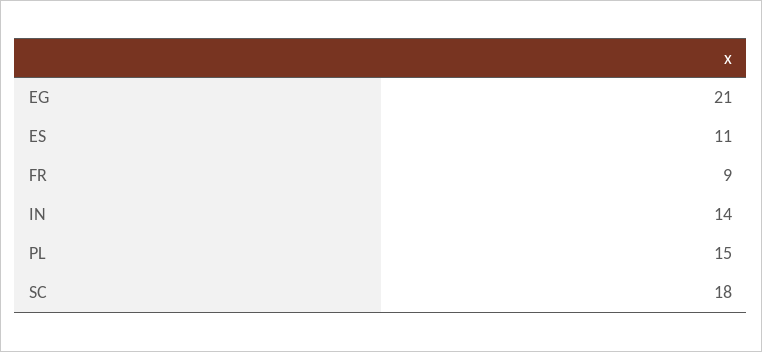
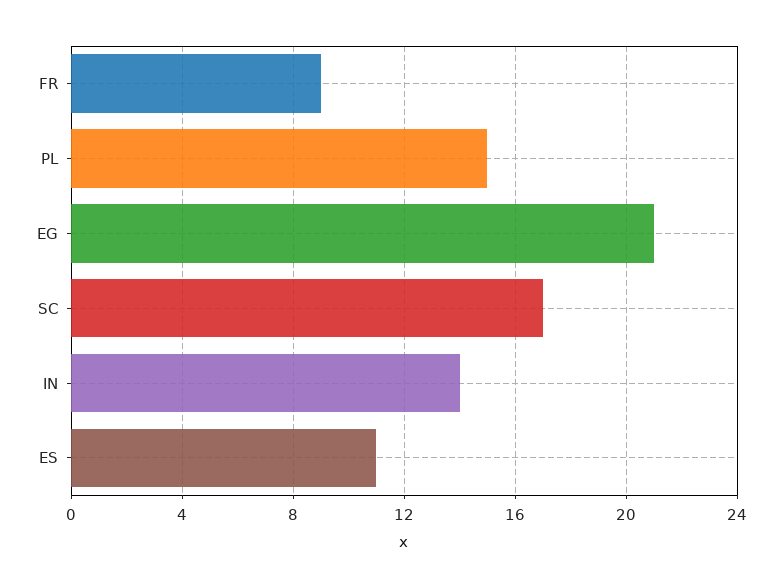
SC: 18 -> 17

